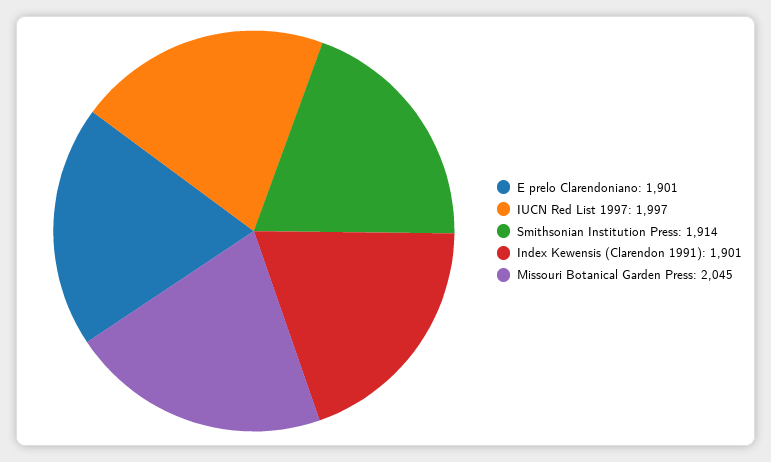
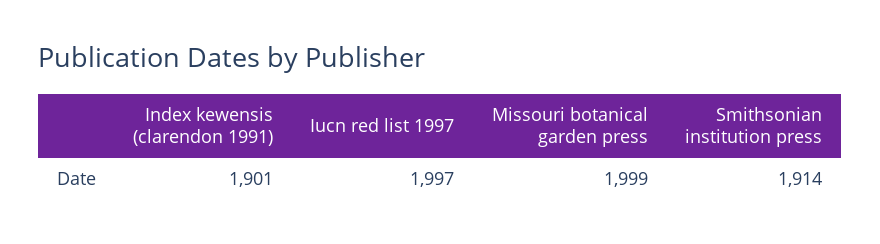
E prelo Clarendoniano: 1901 -> none
Missouri Botanical Garden Press: 2045 -> 1999

